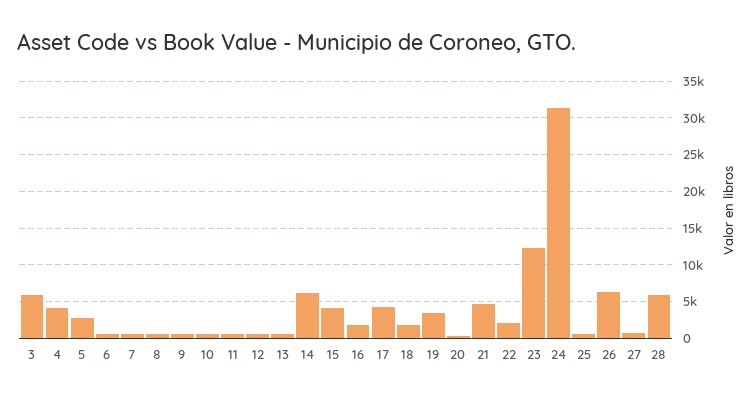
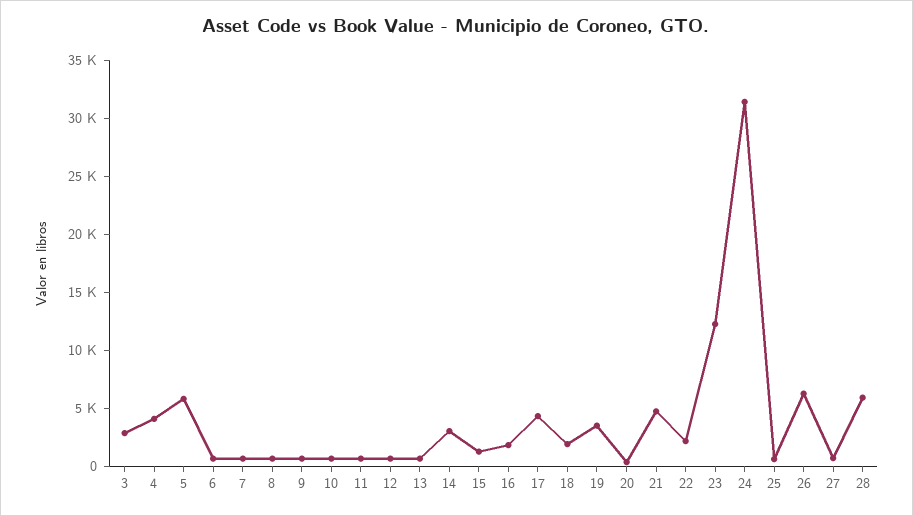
3: 6000 -> 3000
5: 3000 -> 6000
14: 6000 -> 3000
15: 4000 -> 1000

